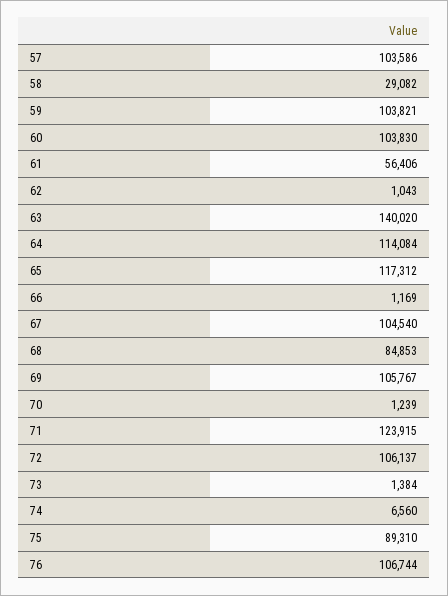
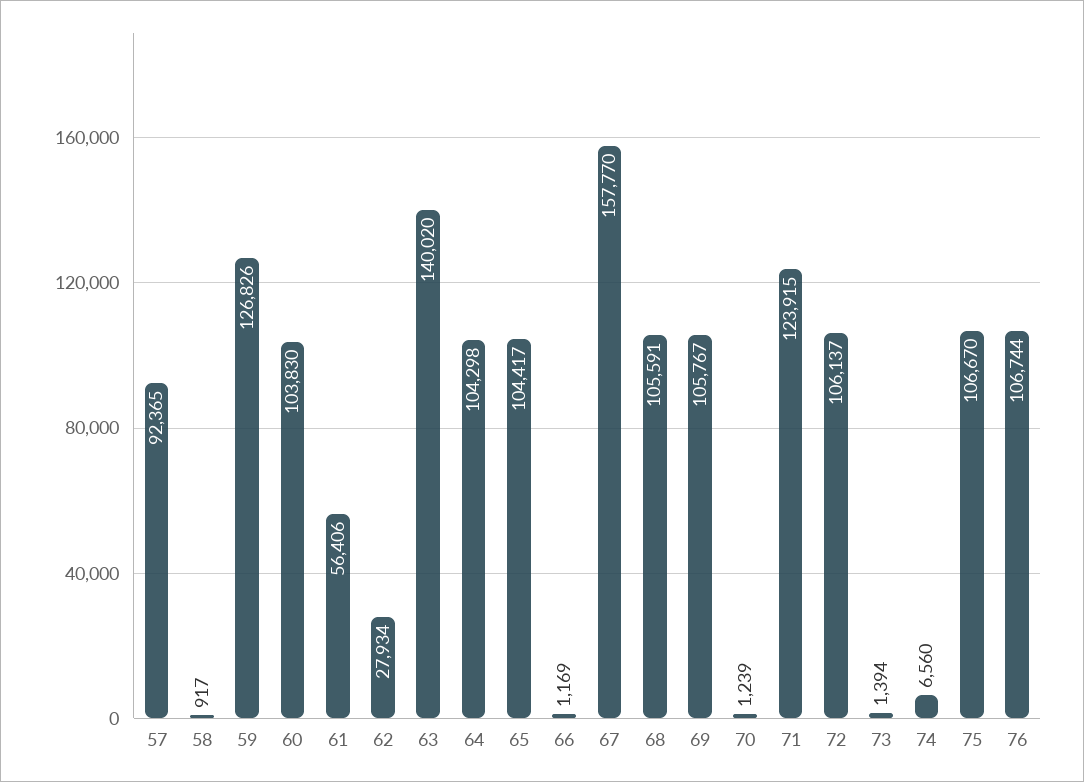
57: 103586 -> 92365
58: 29082 -> 917
59: 103821 -> 126826
62: 1043 -> 27934
64: 114084 -> 104298
65: 117312 -> 104417
67: 104540 -> 157770
68: 84853 -> 105591
73: 1384 -> 1394
75: 89310 -> 106670

